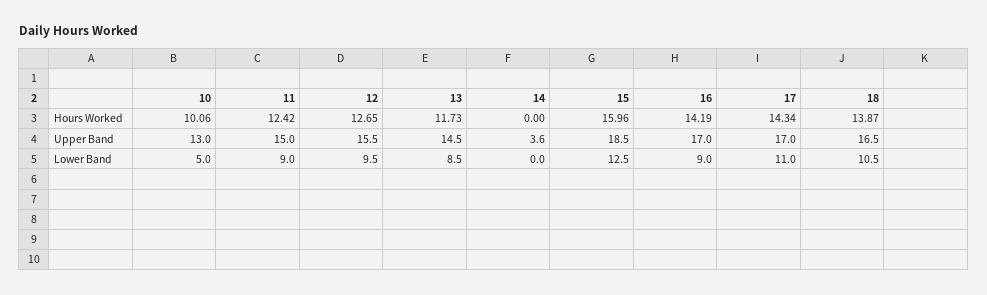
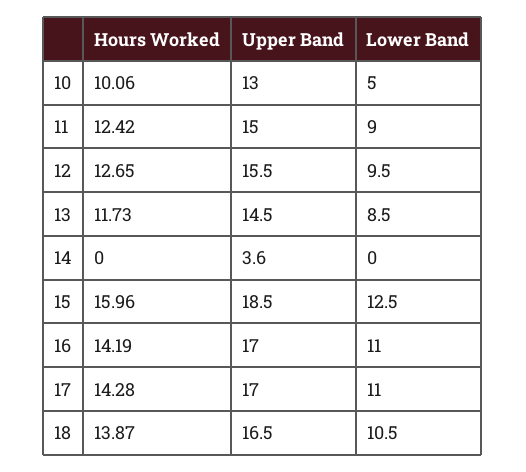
17, Hours Worked: 14.34 -> 14.28
16, Lower Band: 9 -> 11

